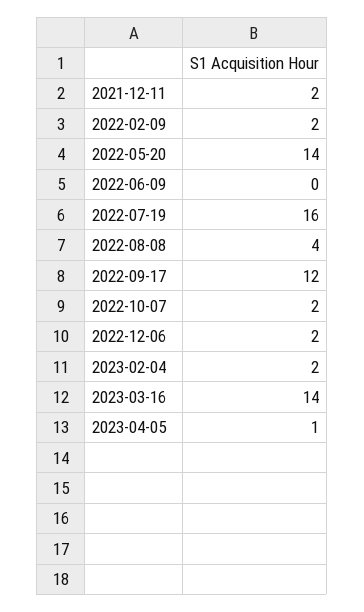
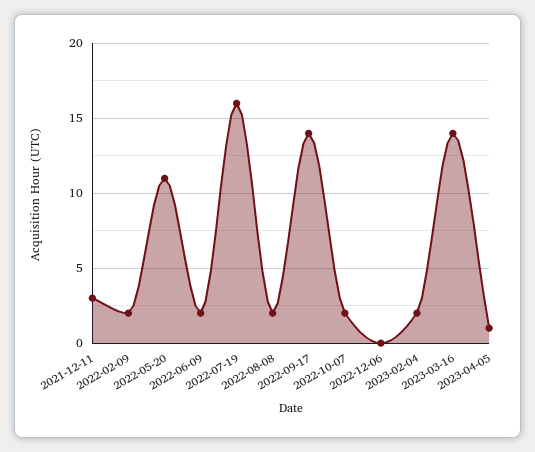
2021-12-11: 2 -> 3
2022-05-20: 14 -> 11
2022-06-09: 0 -> 2
2022-08-08: 4 -> 2
2022-09-17: 12 -> 14
2022-12-06: 2 -> 0

